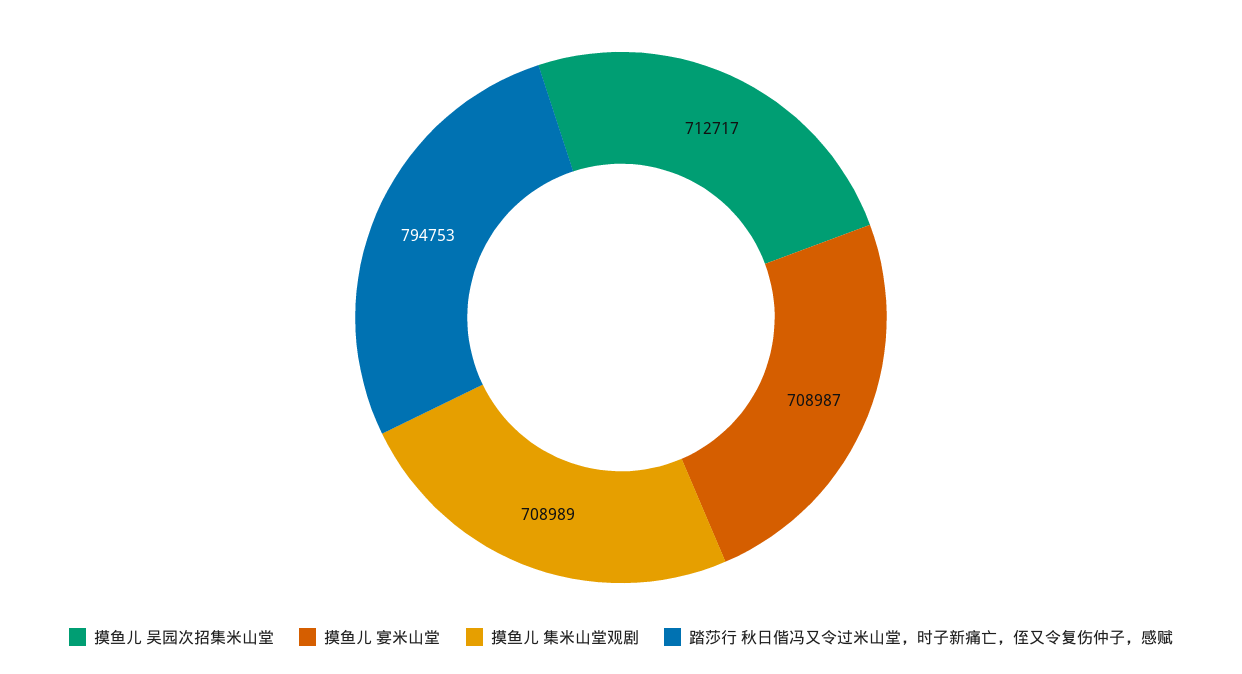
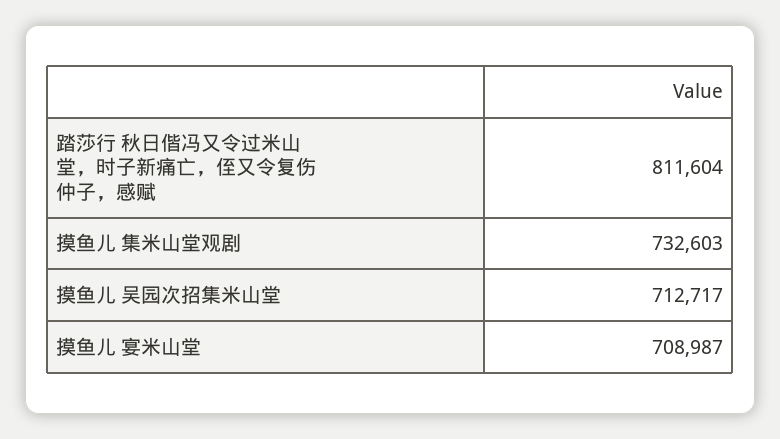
摸鱼儿 集米山堂观剧: 708989 -> 732603
踏莎行 秋日偕冯又令过米山堂，时子新痛亡，侄又令复伤仲子，感赋: 794753 -> 811604

